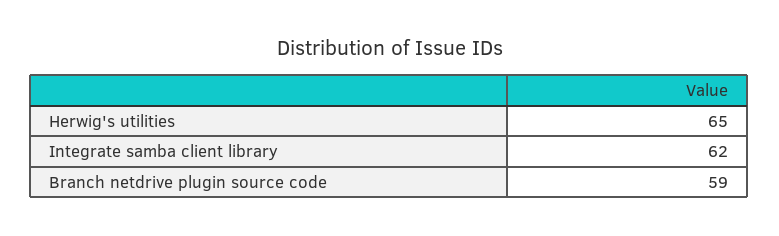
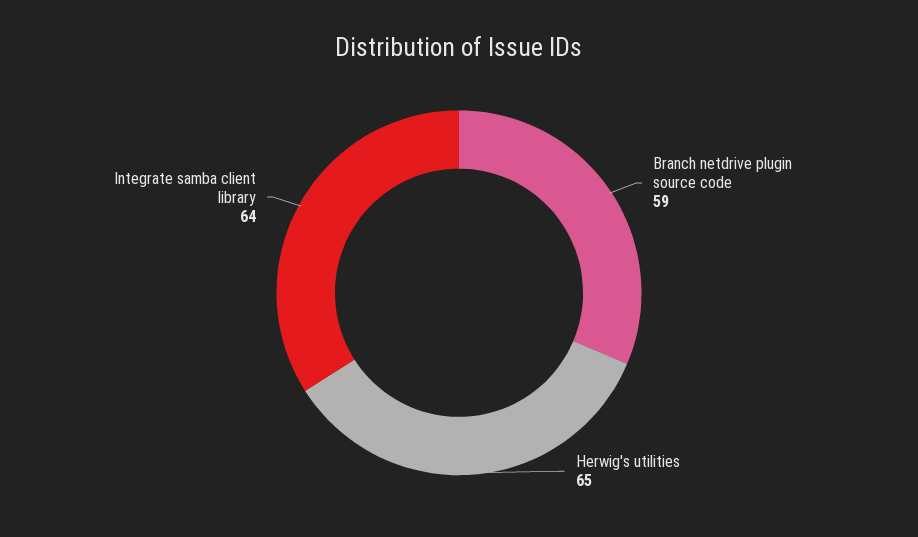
Integrate samba client library: 62 -> 64

